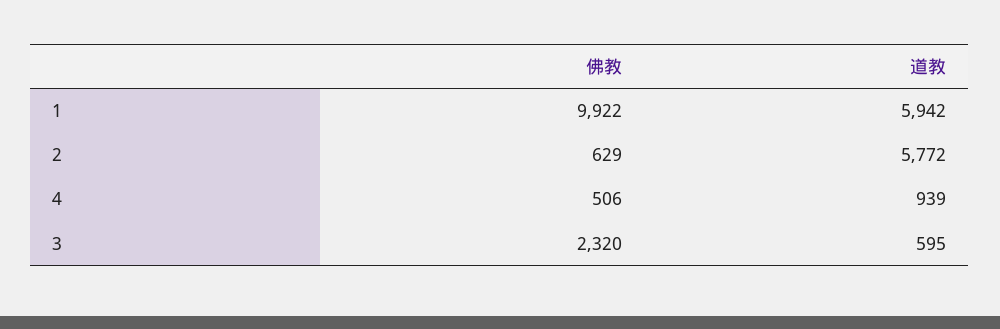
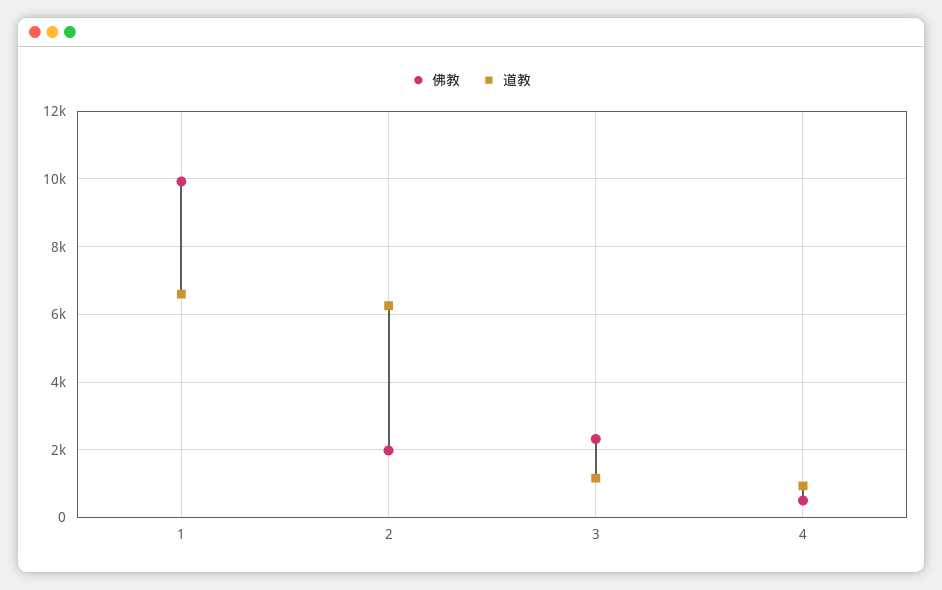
道教, 1: 5942 -> 6600
佛教, 2: 629 -> 2000
道教, 2: 5772 -> 6200
道教, 3: 595 -> 1200

